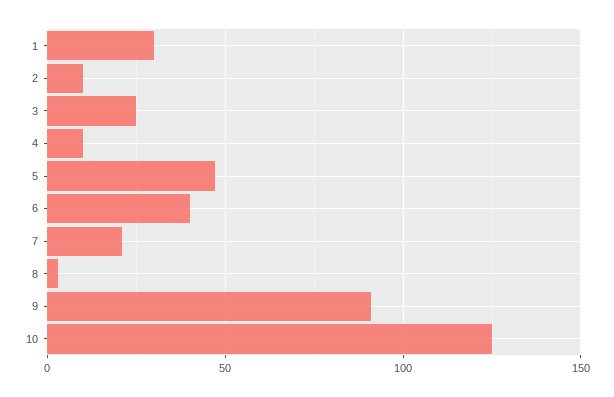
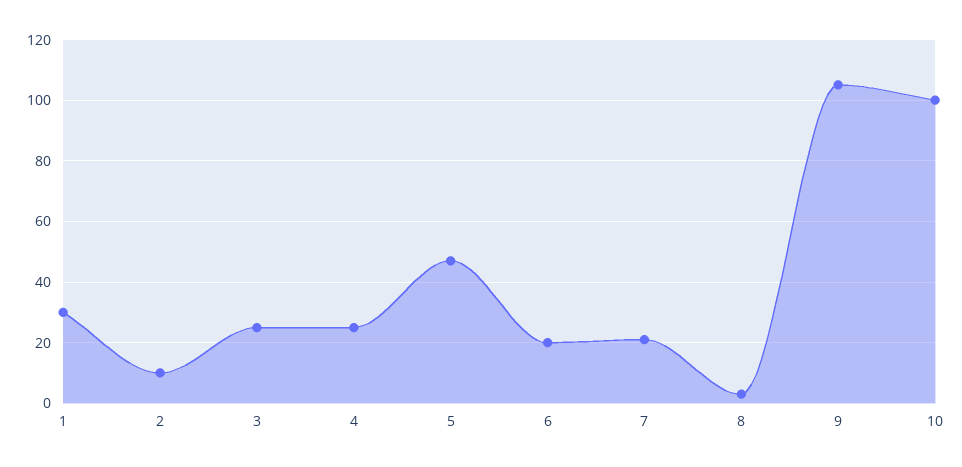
4: 10 -> 25
6: 40 -> 20
9: 90 -> 105
10: 125 -> 100

